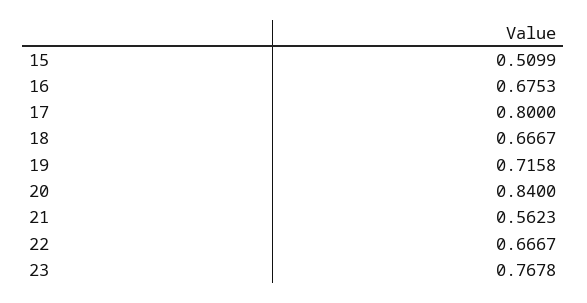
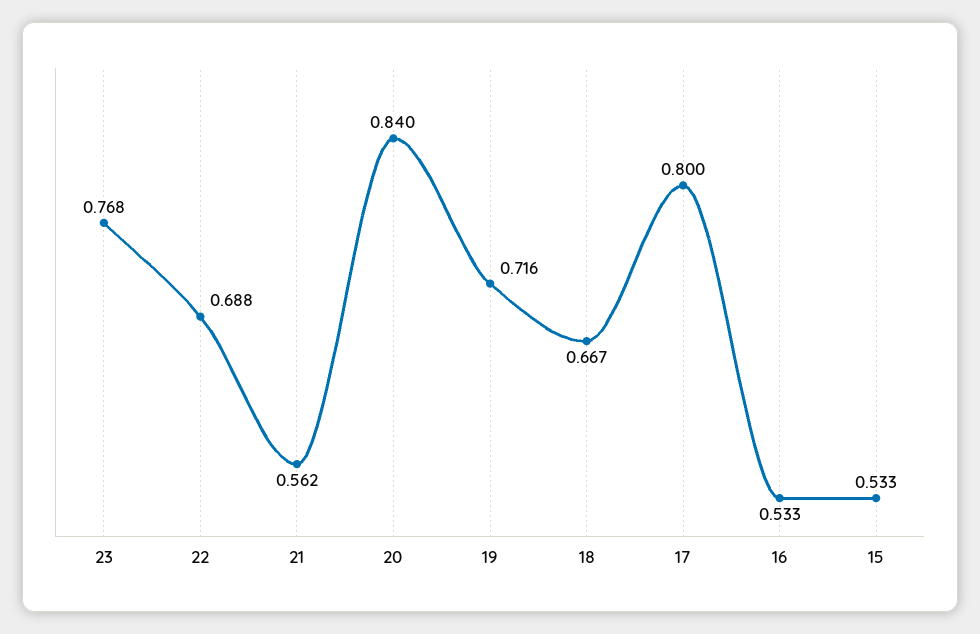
15: 0.5099 -> 0.533
16: 0.6753 -> 0.533
22: 0.6667 -> 0.688

